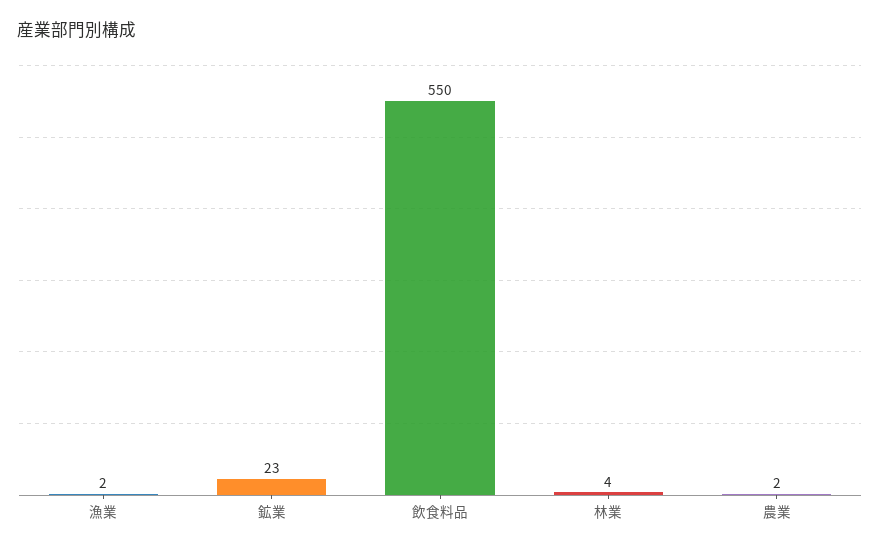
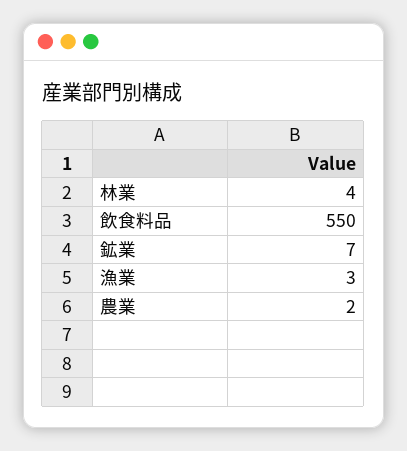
漁業: 2 -> 3
鉱業: 23 -> 7

